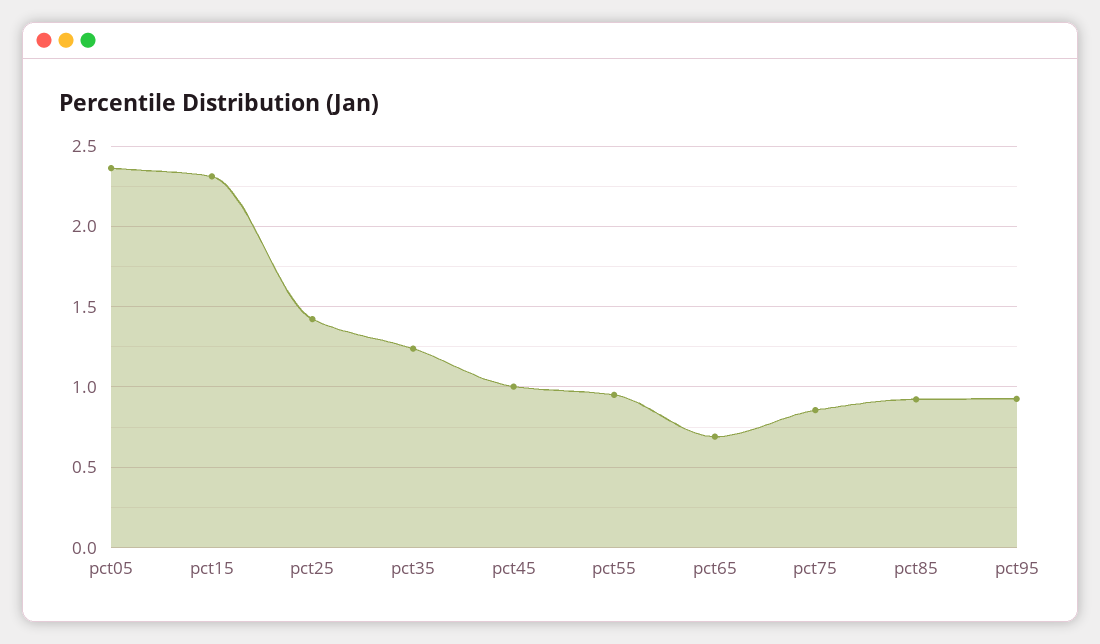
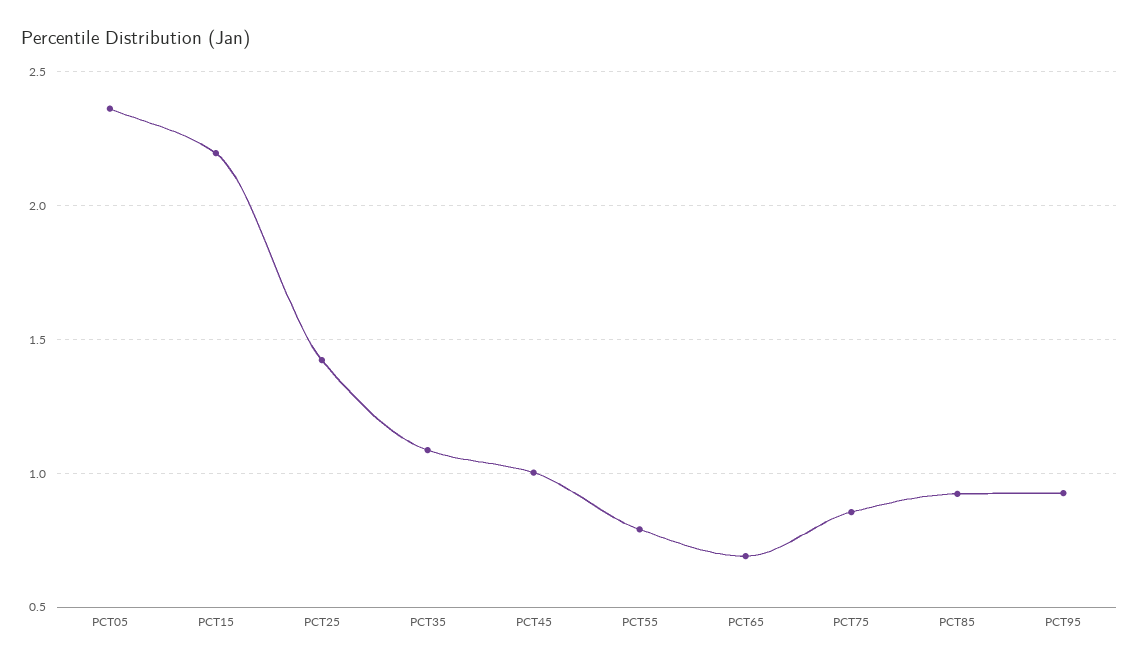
pct15: 2.3 -> 2.2
pct35: 1.25 -> 1.1
pct55: 0.95 -> 0.8

